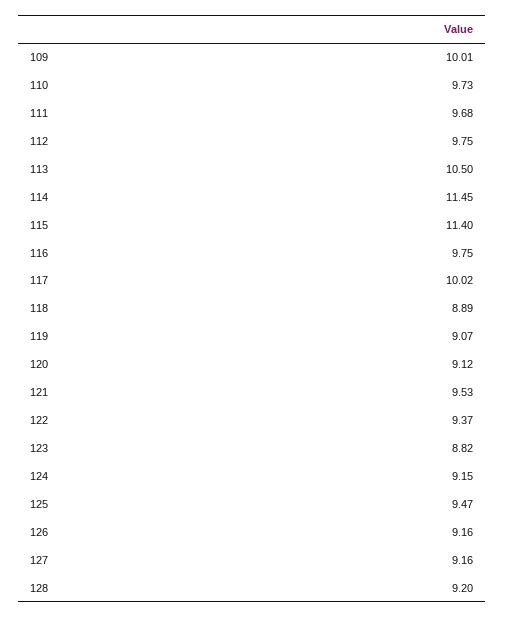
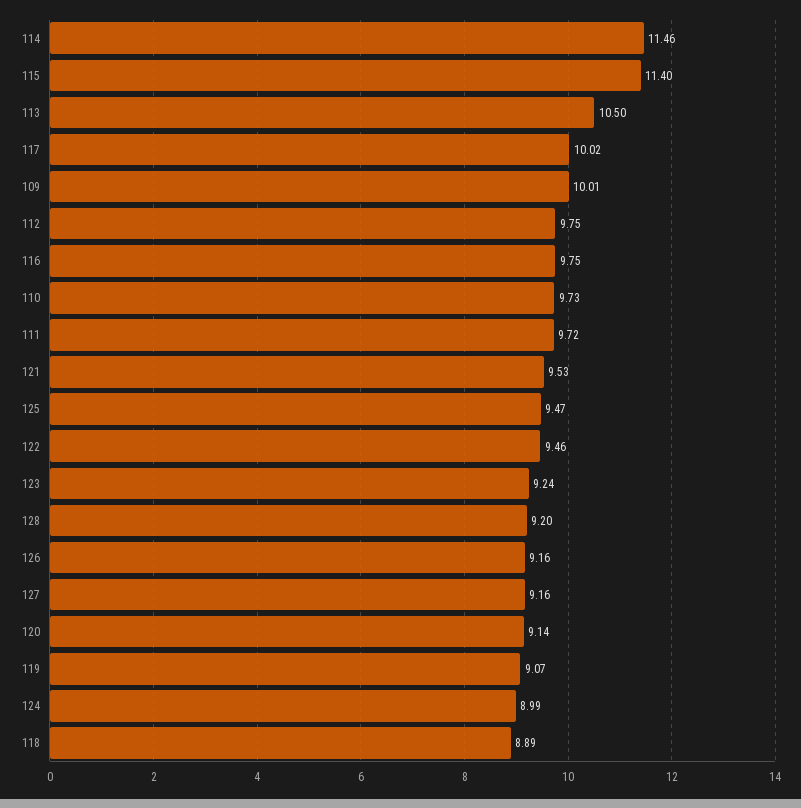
111: 9.68 -> 9.72
114: 11.45 -> 11.46
120: 9.12 -> 9.14
122: 9.37 -> 9.46
123: 8.82 -> 9.24
124: 9.15 -> 8.99

